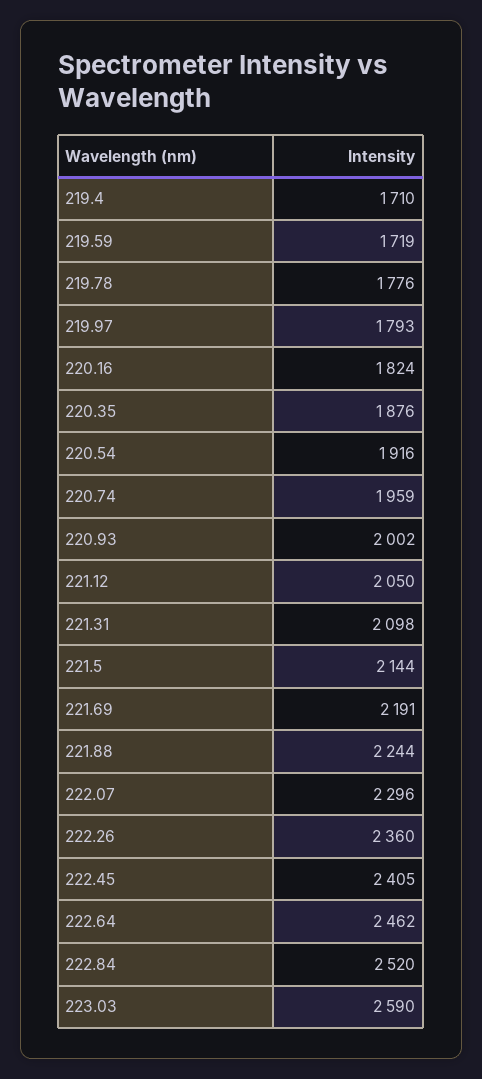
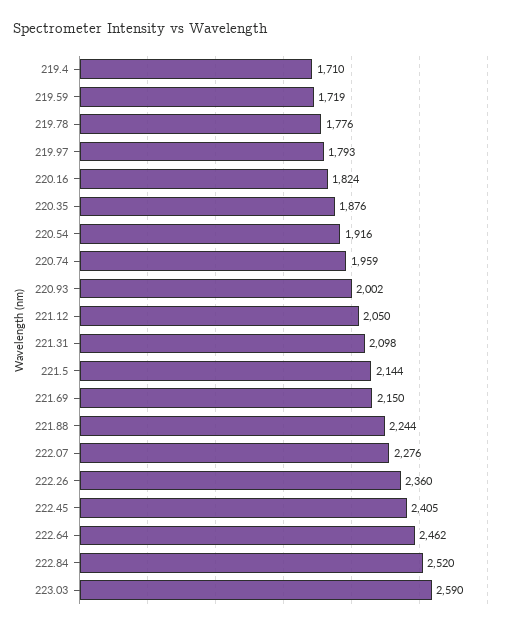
221.69: 2191 -> 2150
222.07: 2296 -> 2276

